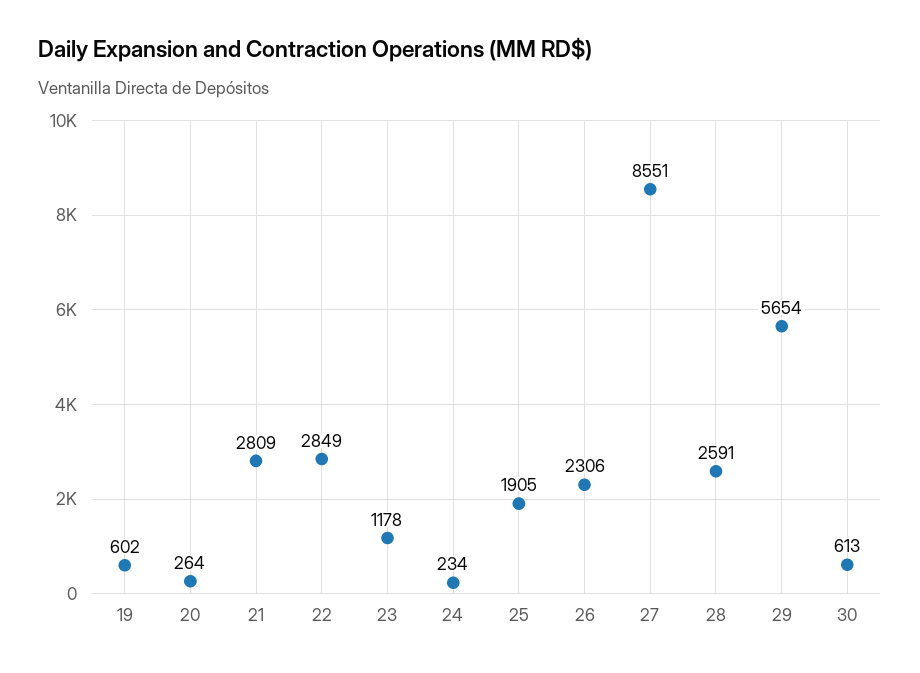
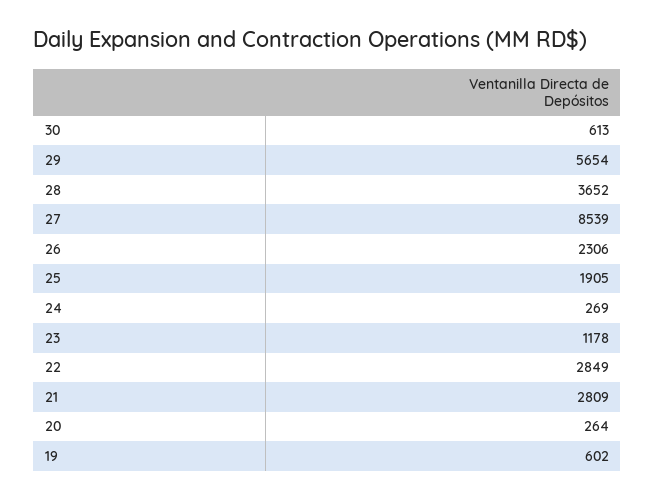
24: 234 -> 269
27: 8551 -> 8539
28: 2591 -> 3652

